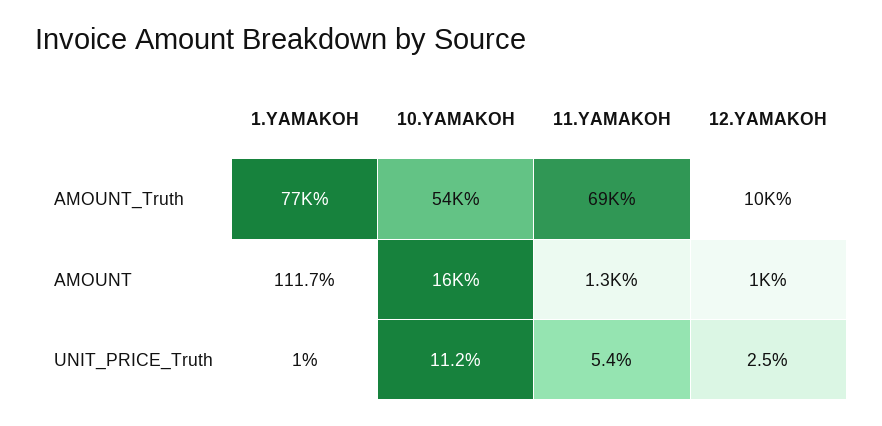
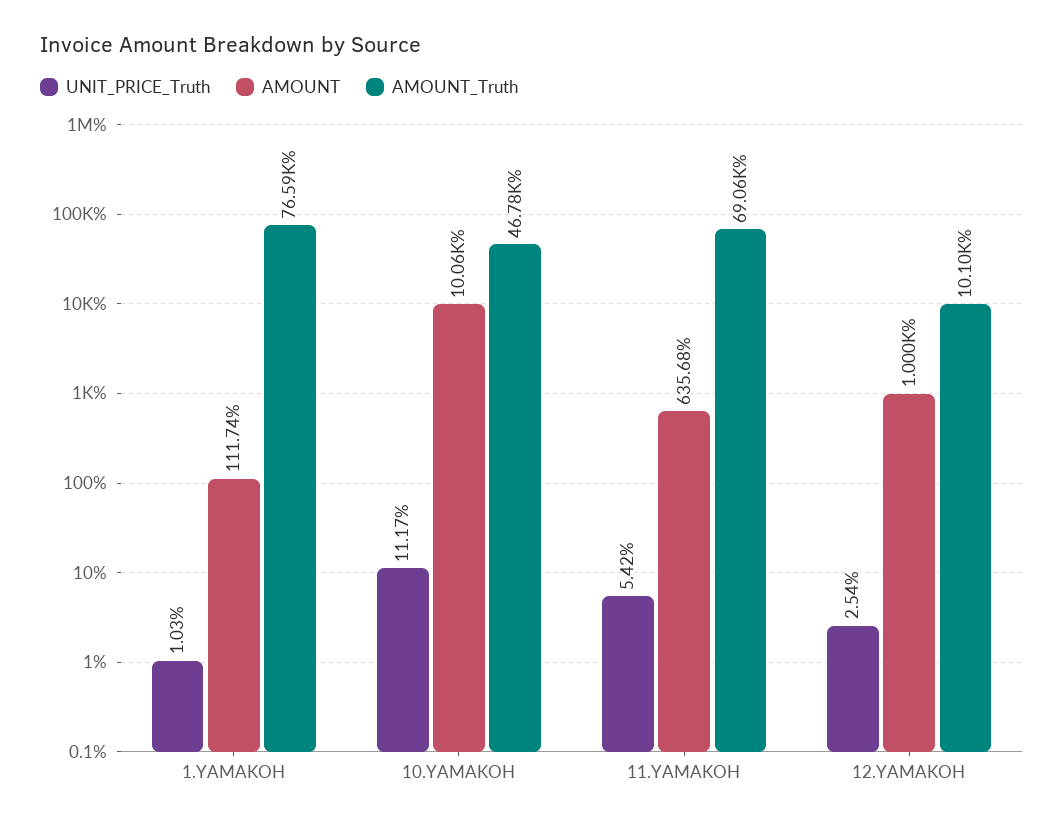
AMOUNT_Truth, 10.YAMAKOH: 54000 -> 46780
AMOUNT, 10.YAMAKOH: 16000 -> 10060
AMOUNT, 11.YAMAKOH: 1300 -> 635.68

